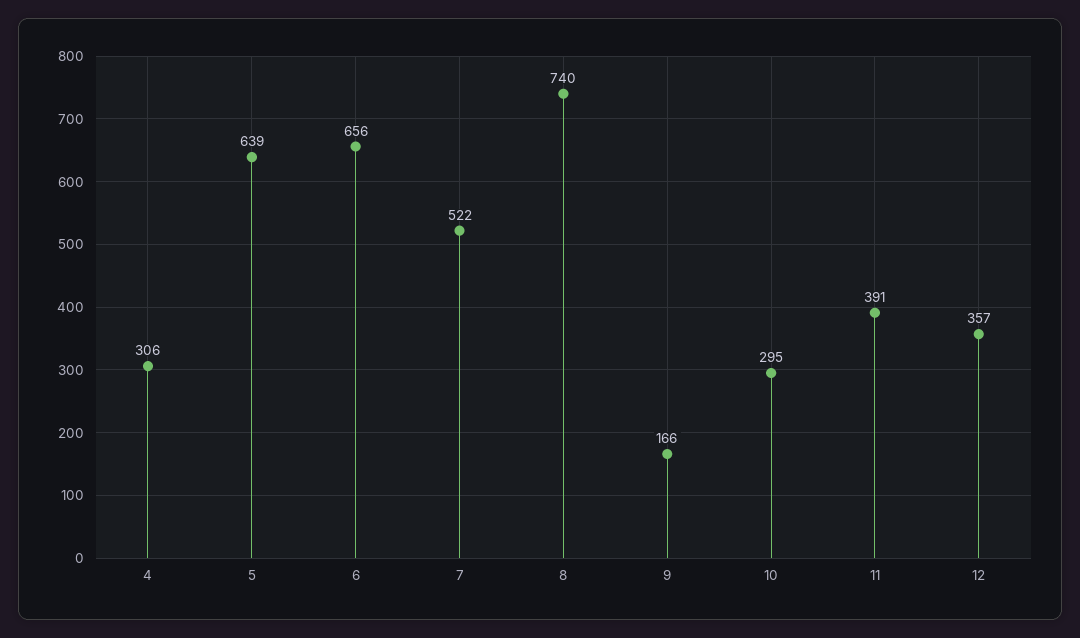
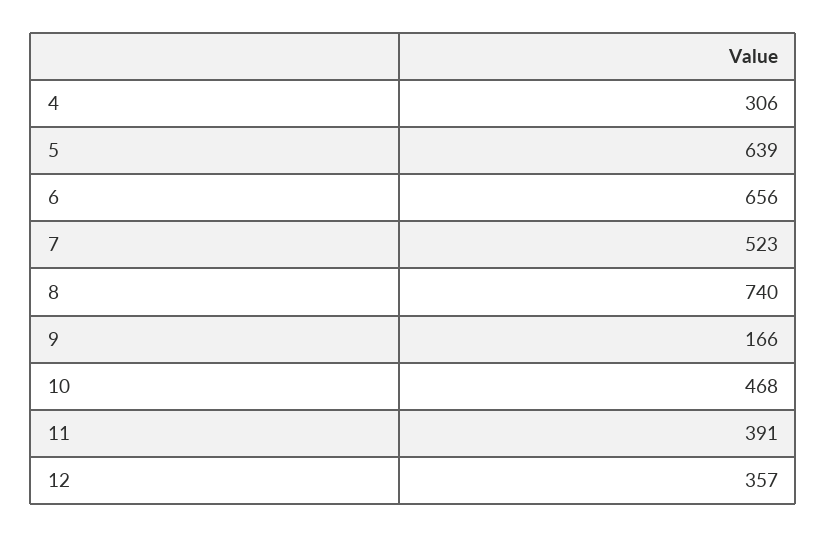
7: 522 -> 523
10: 295 -> 468

